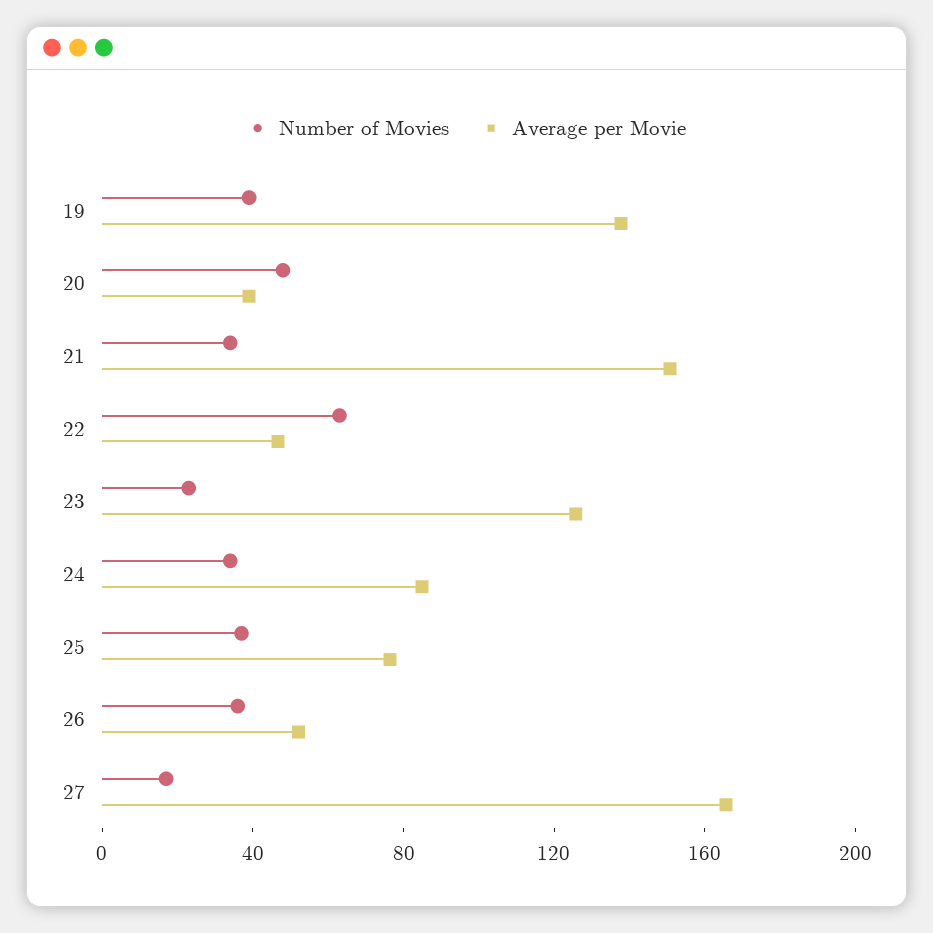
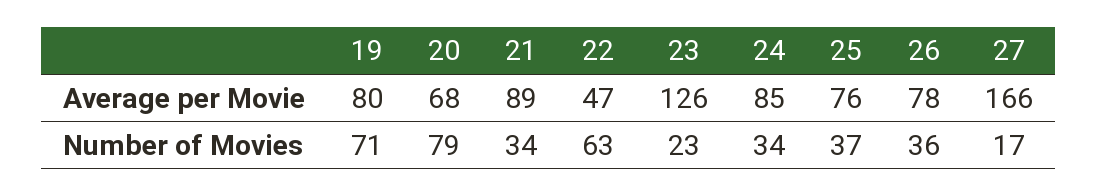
Number of Movies, 19: 40 -> 71
Average per Movie, 19: 140 -> 80
Number of Movies, 20: 50 -> 79
Average per Movie, 20: 40 -> 68
Average per Movie, 21: 150 -> 89
Average per Movie, 26: 50 -> 78

